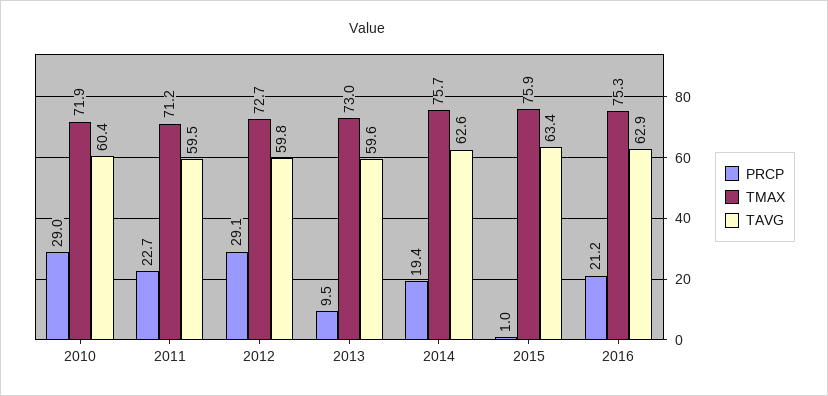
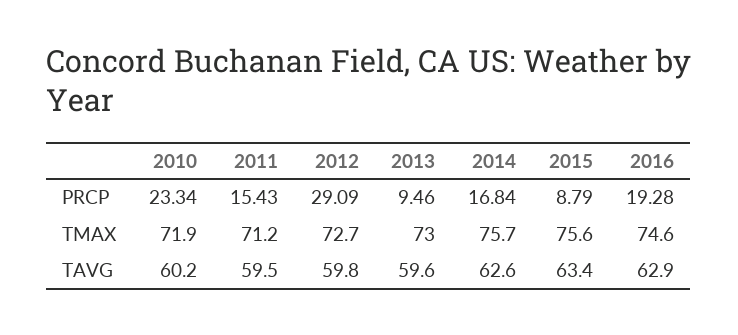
PRCP, 2010: 29 -> 23.34
TAVG, 2010: 60.4 -> 60.2
PRCP, 2011: 22.7 -> 15.43
PRCP, 2014: 19.4 -> 16.84
PRCP, 2015: 1 -> 8.79
TMAX, 2015: 75.9 -> 75.6
PRCP, 2016: 21.2 -> 19.28
TMAX, 2016: 75.3 -> 74.6

